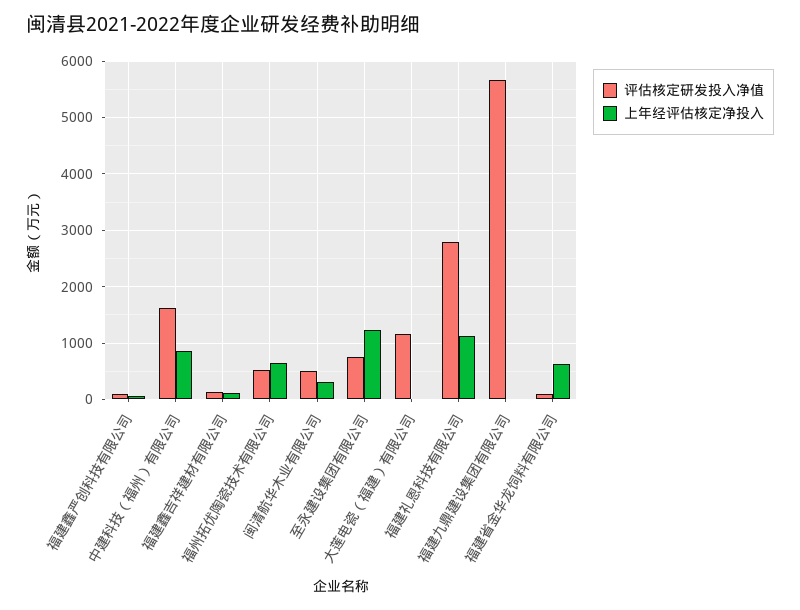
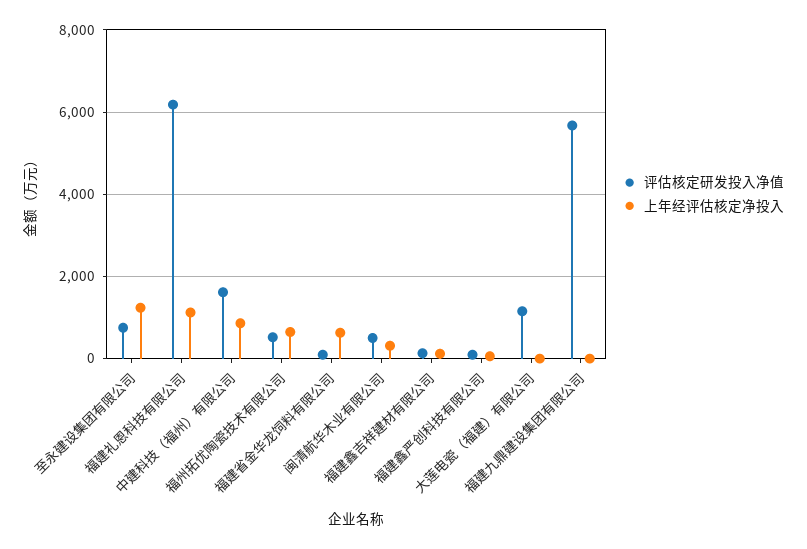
评估核定研发投入净值, 福建礼恩科技有限公司: 2800 -> 6200

